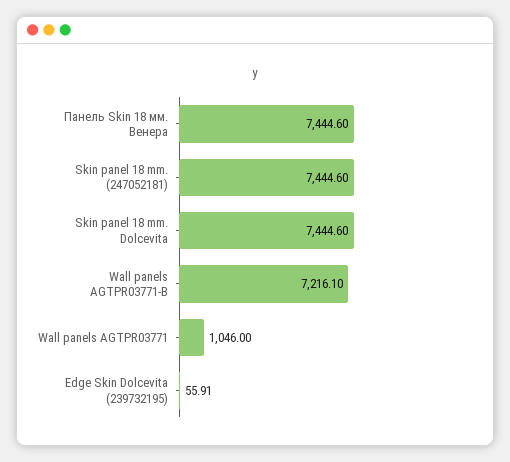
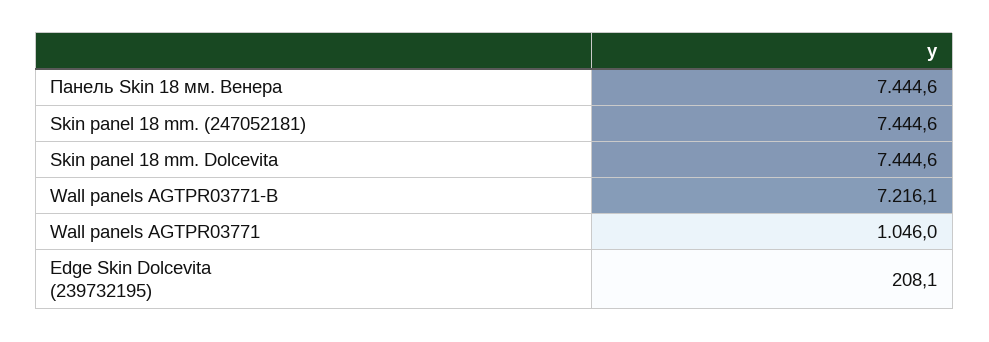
Edge Skin Dolcevita (239732195): 55.91 -> 208.1

